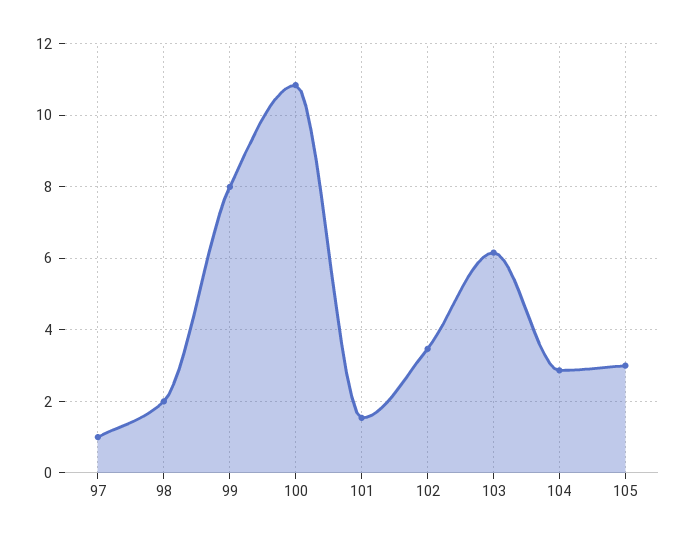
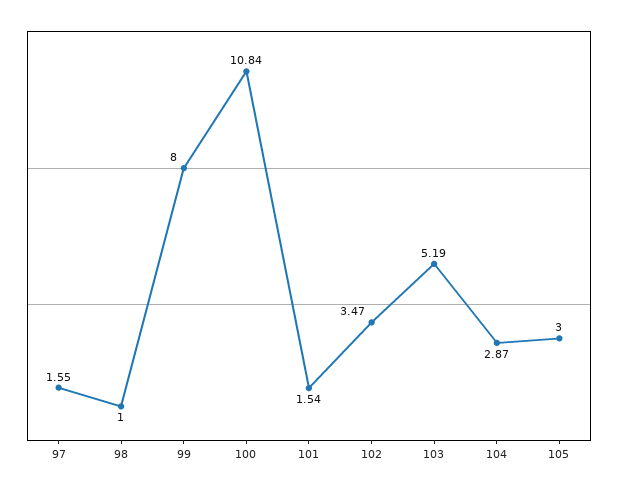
97: 1 -> 1.55
98: 2 -> 1
103: 6.2 -> 5.19

